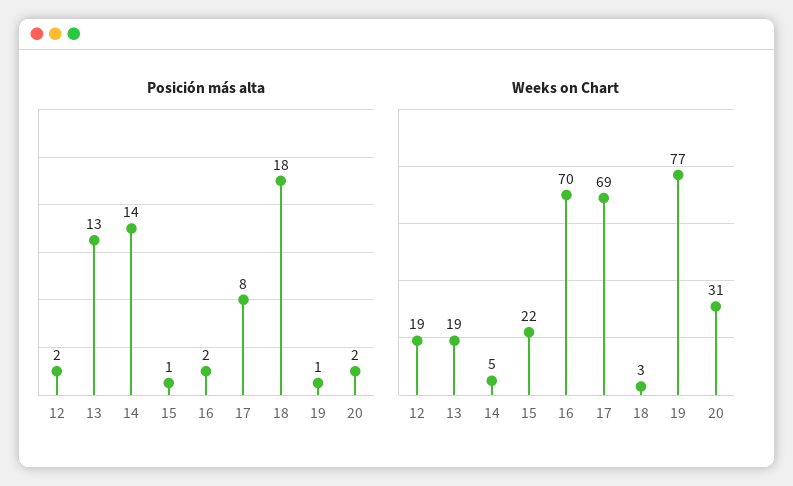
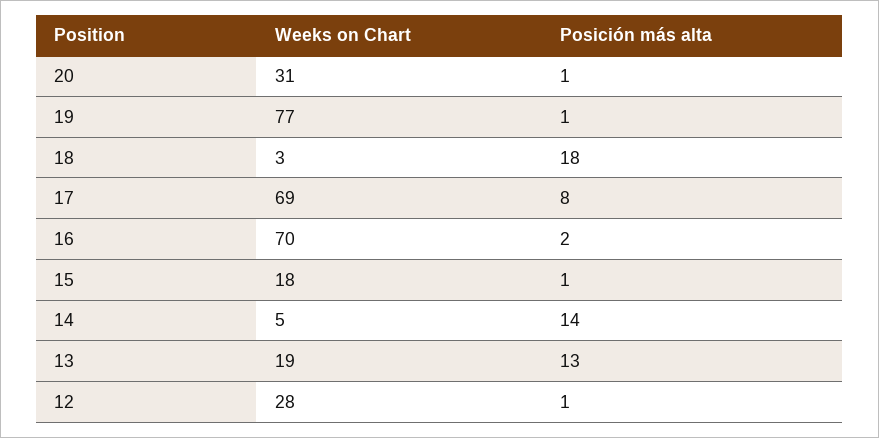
Posición más alta, 12: 2 -> 1
Posición más alta, 20: 2 -> 1
Weeks on Chart, 12: 19 -> 28
Weeks on Chart, 15: 22 -> 18

